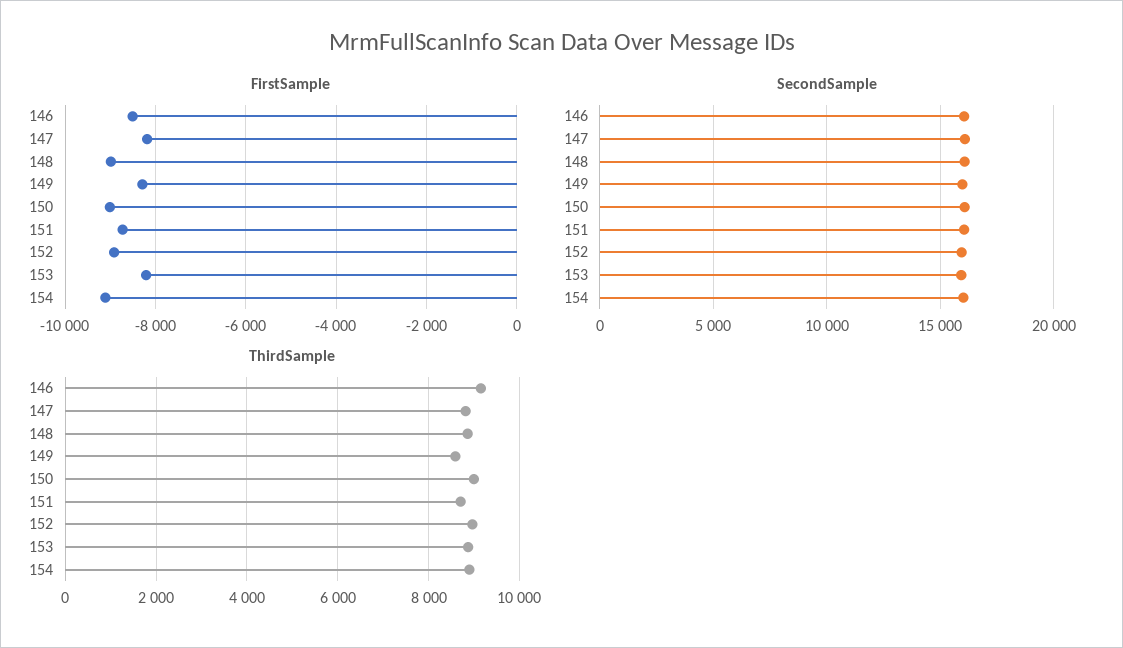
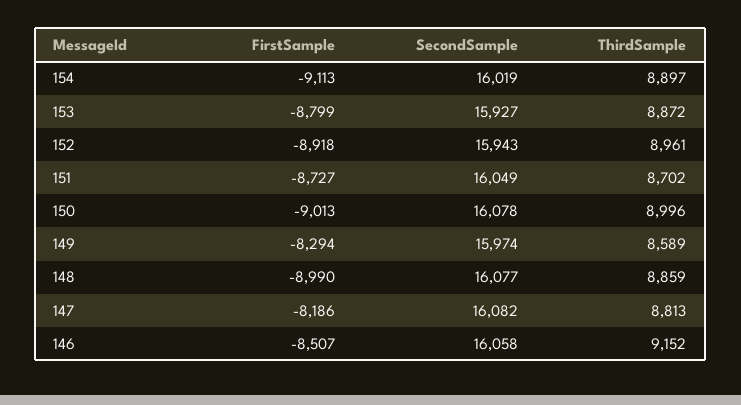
FirstSample, 153: -8200 -> -8799

